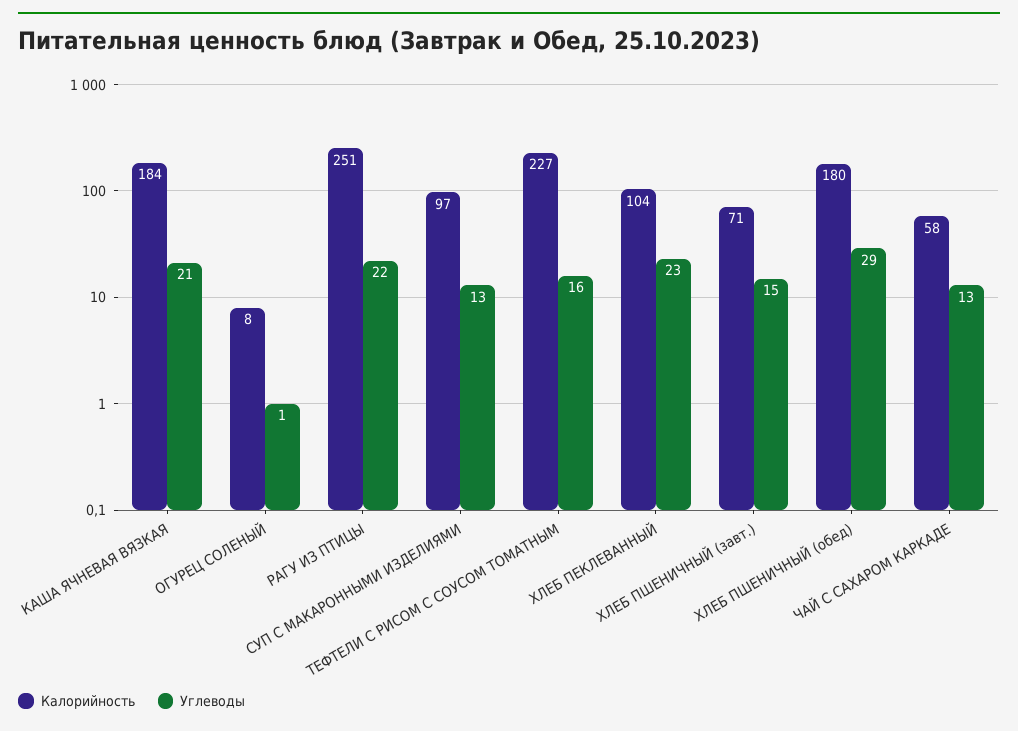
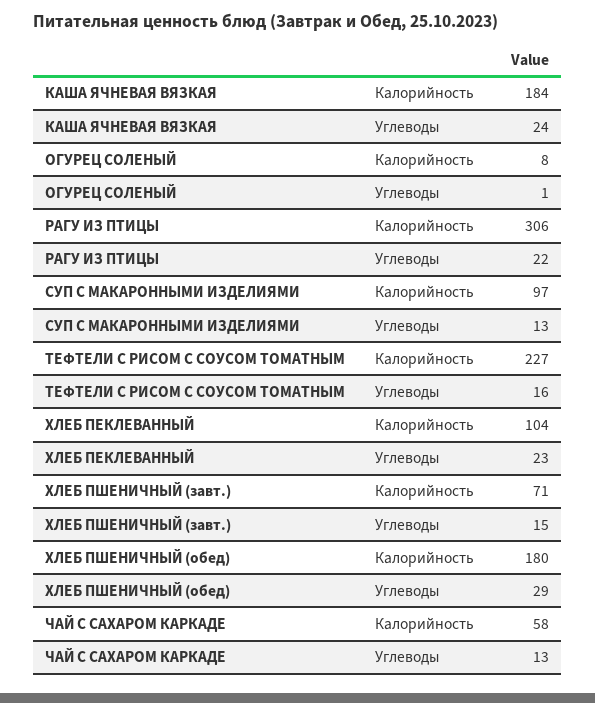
Углеводы, КАША ЯЧНЕВАЯ ВЯЗКАЯ: 21 -> 24
Калорийность, РАГУ ИЗ ПТИЦЫ: 251 -> 306

